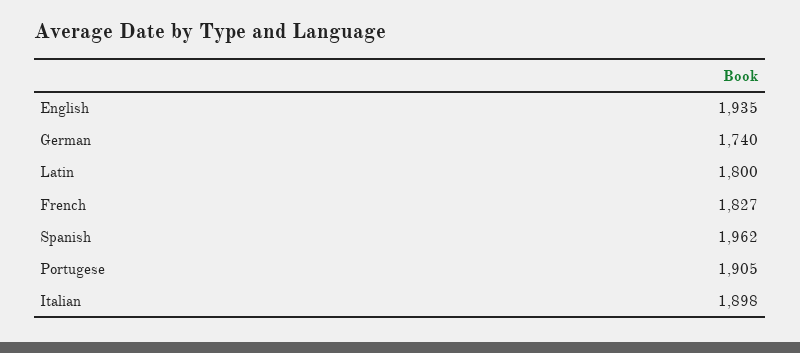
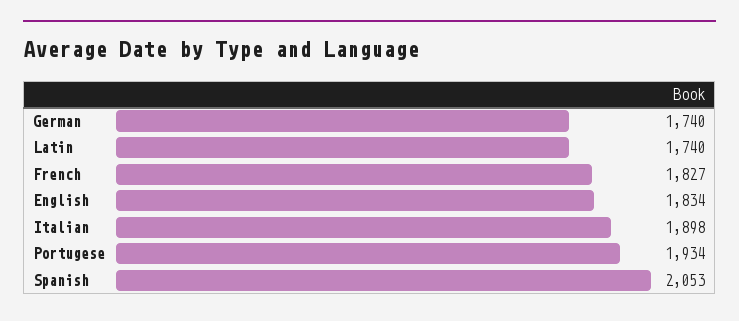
English: 1935 -> 1834
Latin: 1800 -> 1740
Spanish: 1962 -> 2053
Portugese: 1905 -> 1934

